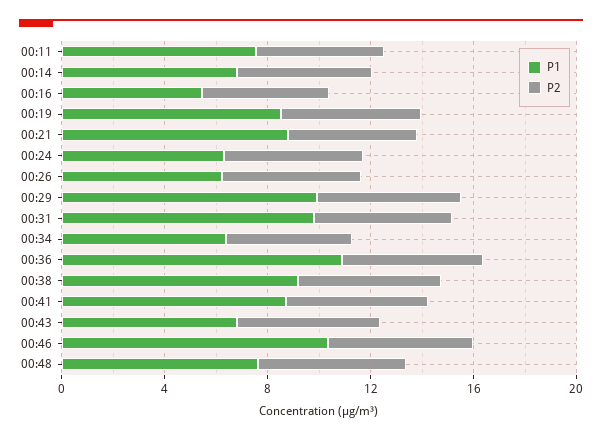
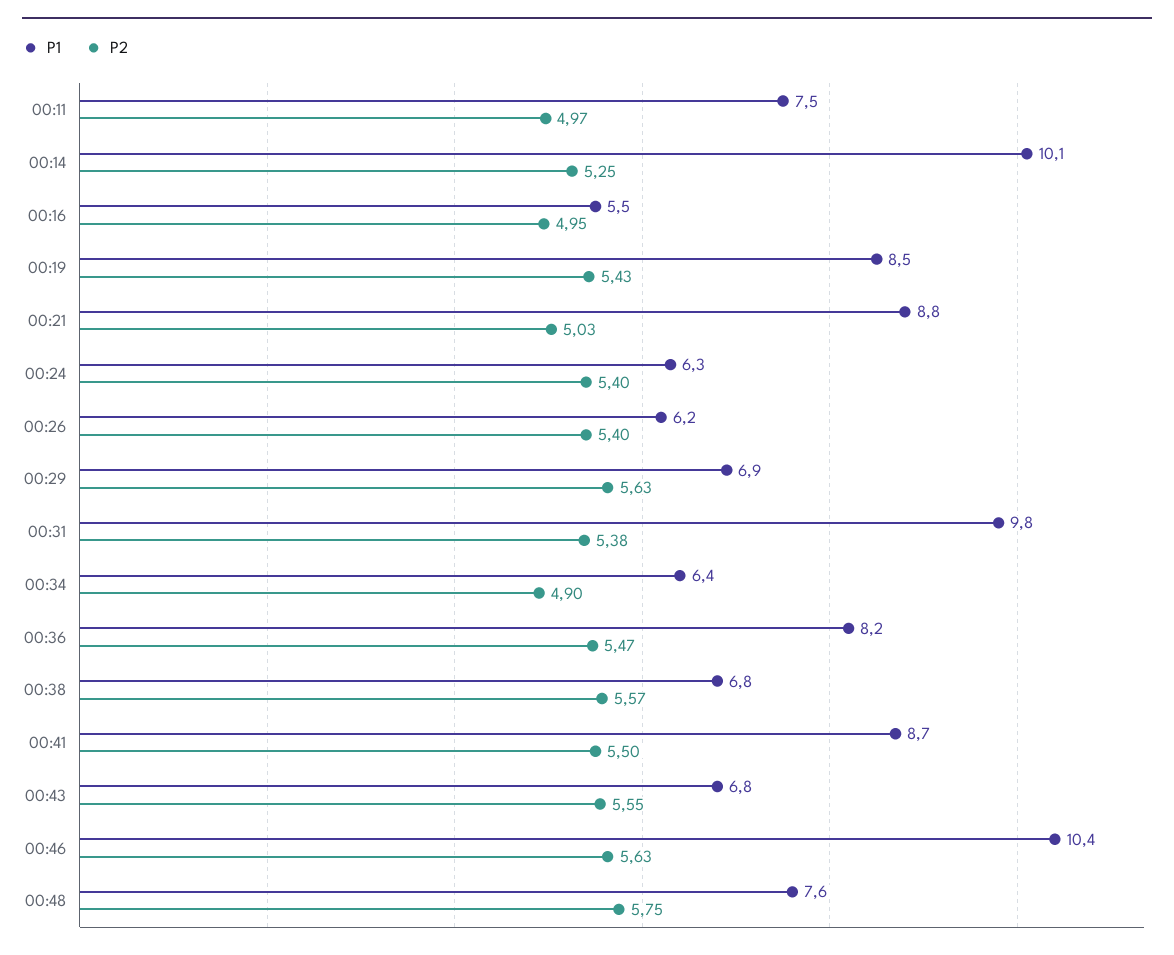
P1, 00:14: 7 -> 10.1
P1, 00:29: 10 -> 6.9
P1, 00:36: 11 -> 8.2
P1, 00:38: 9 -> 6.8

